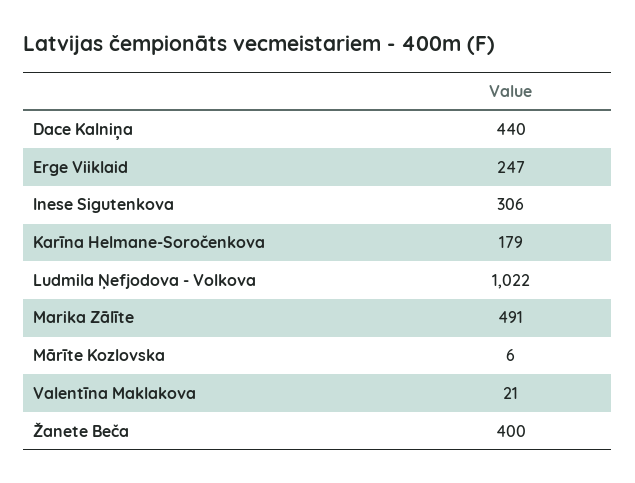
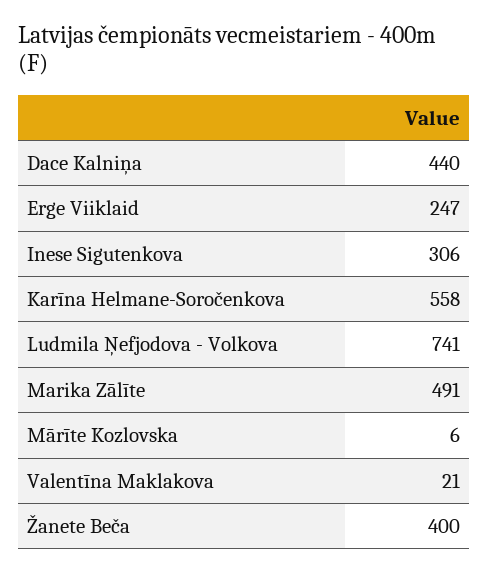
Karīna Helmane-Soročenkova: 179 -> 558
Ludmila Ņefjodova - Volkova: 1022 -> 741

